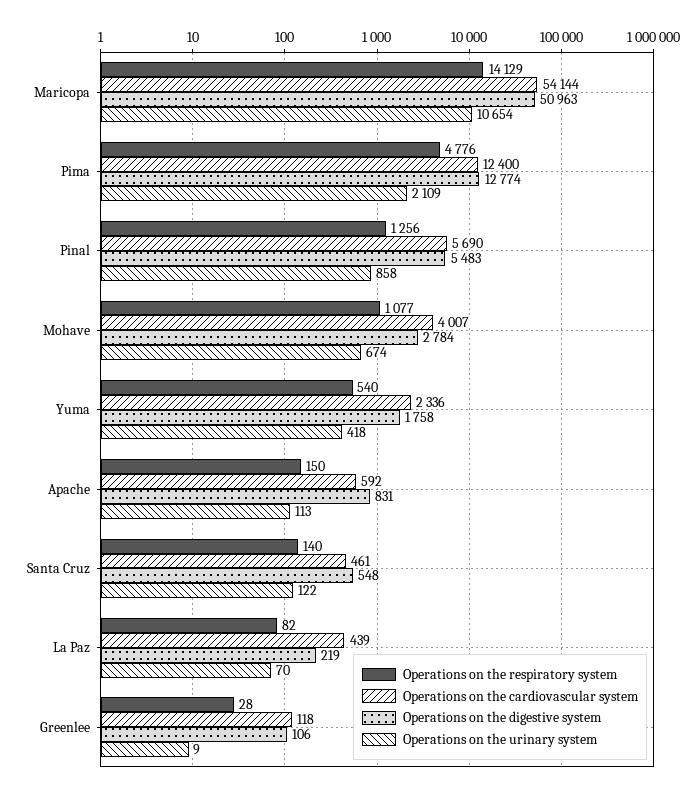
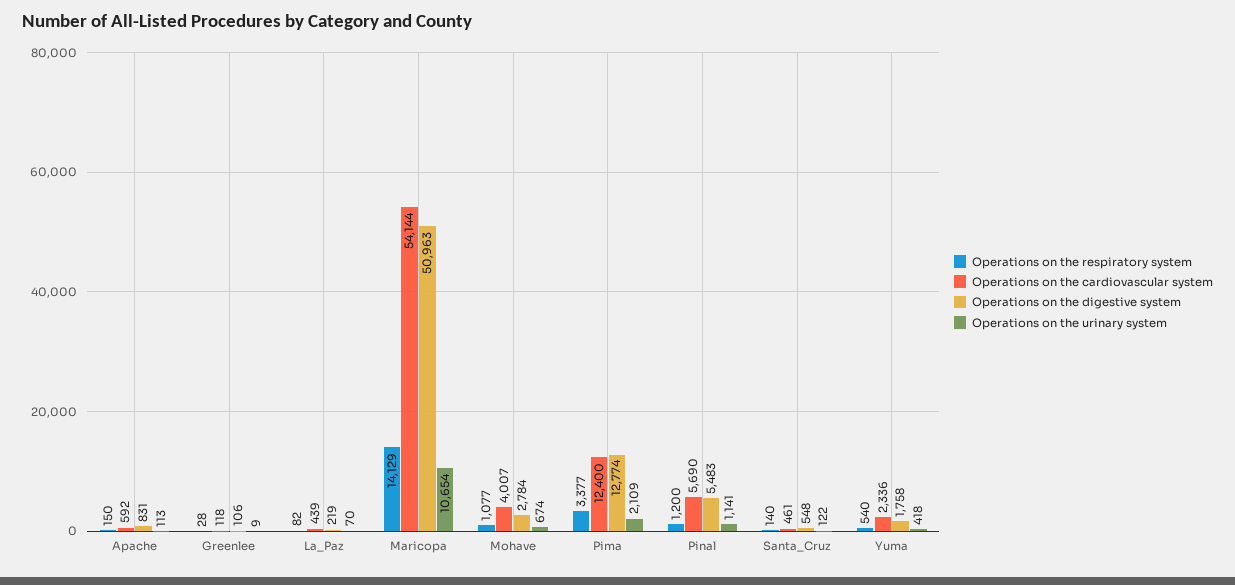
Operations on the respiratory system, Pima: 4776 -> 3377
Operations on the respiratory system, Pinal: 1256 -> 1200
Operations on the urinary system, Pinal: 858 -> 1141

